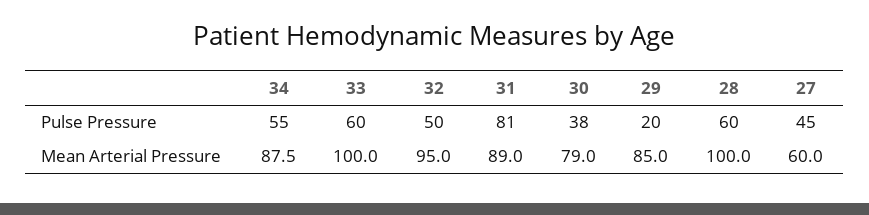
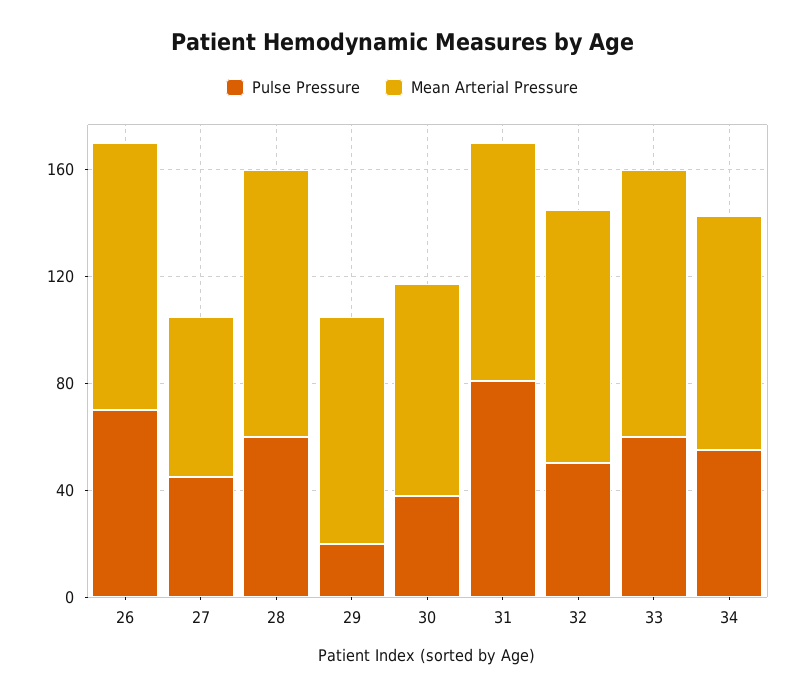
Pulse Pressure, 26: none -> 70
Mean Arterial Pressure, 26: none -> 100

